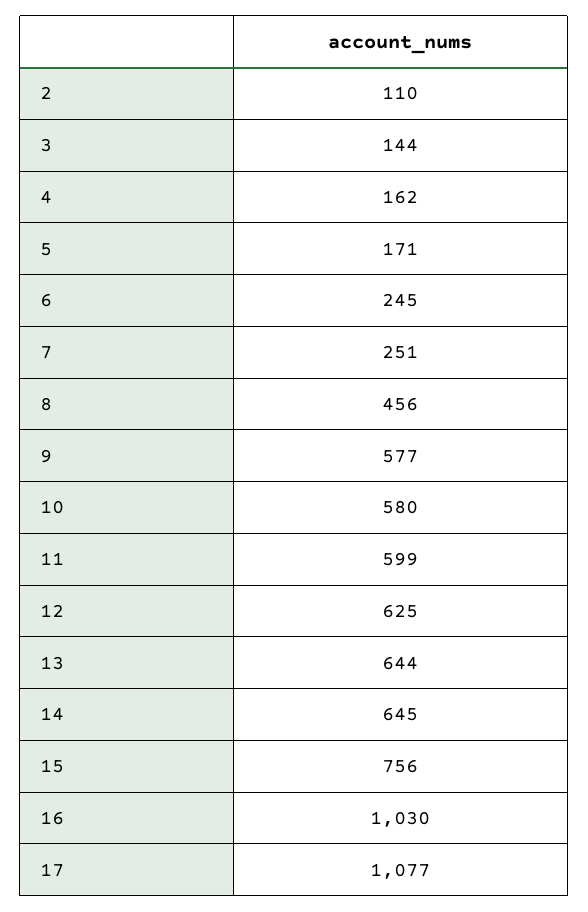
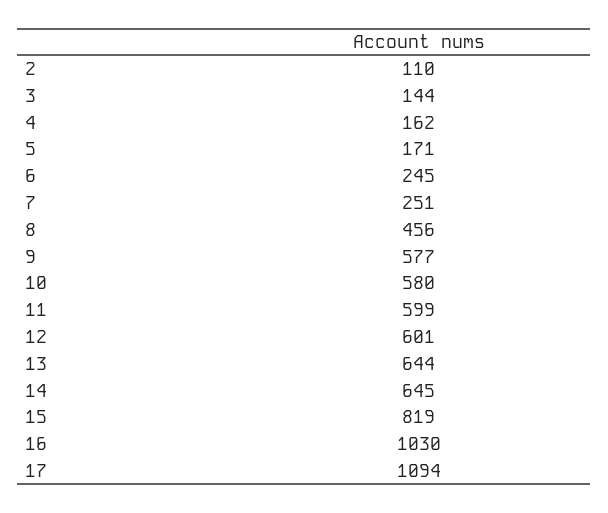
12: 625 -> 601
15: 756 -> 819
17: 1077 -> 1094

